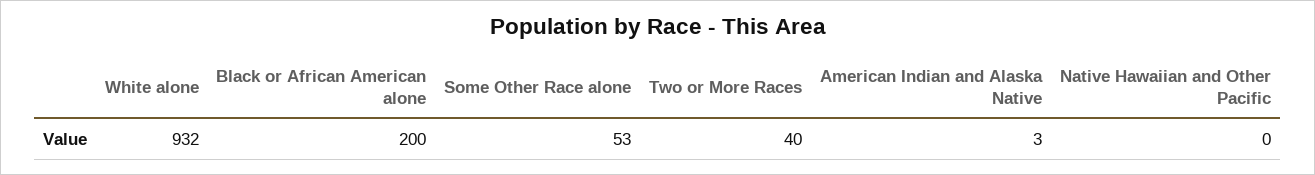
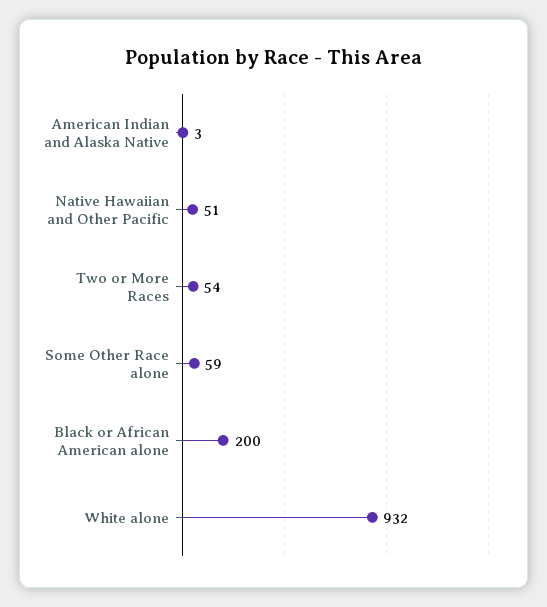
Some Other Race alone: 53 -> 59
Two or More Races: 40 -> 54
Native Hawaiian and Other Pacific: 0 -> 51

